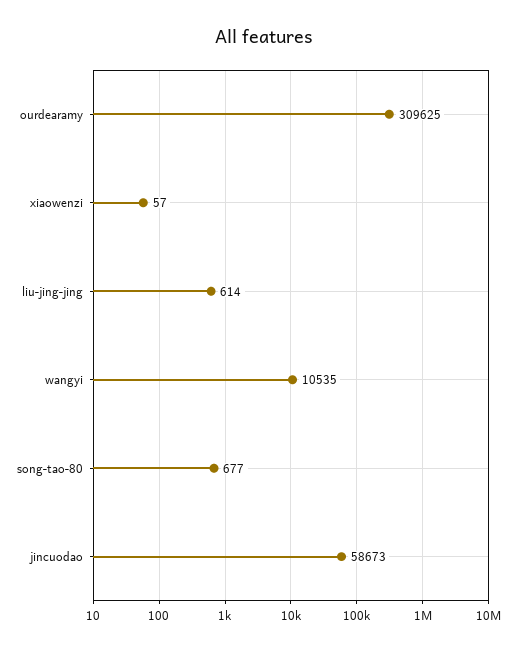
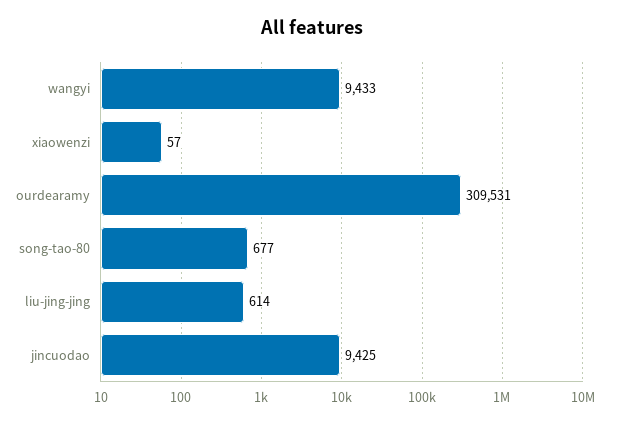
ourdearamy: 309625 -> 309531
wangyi: 10535 -> 9433
jincuodao: 58673 -> 9425

